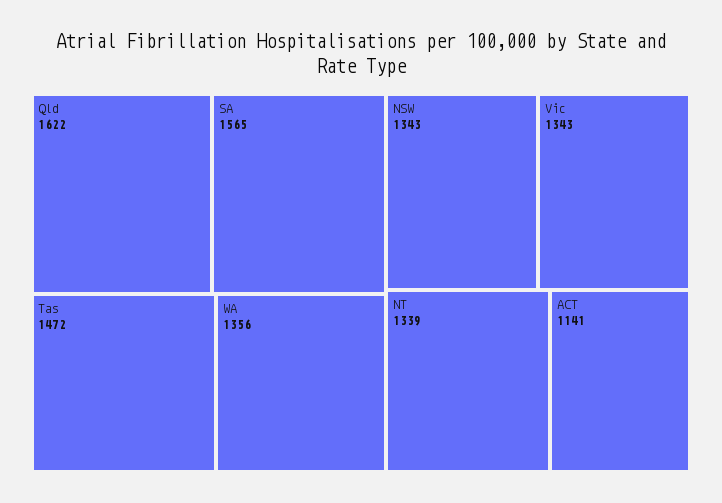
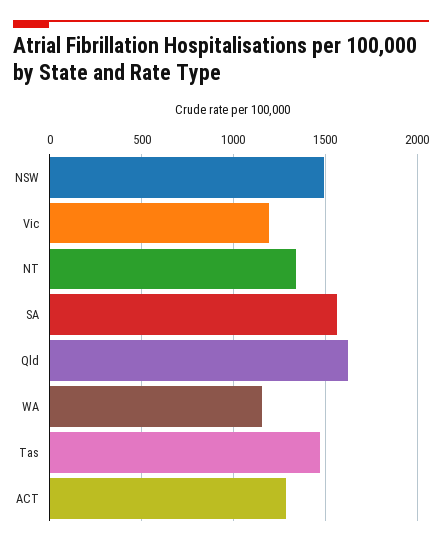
WA: 1356 -> 1150
NSW: 1343 -> 1500
Vic: 1343 -> 1200
ACT: 1141 -> 1300

